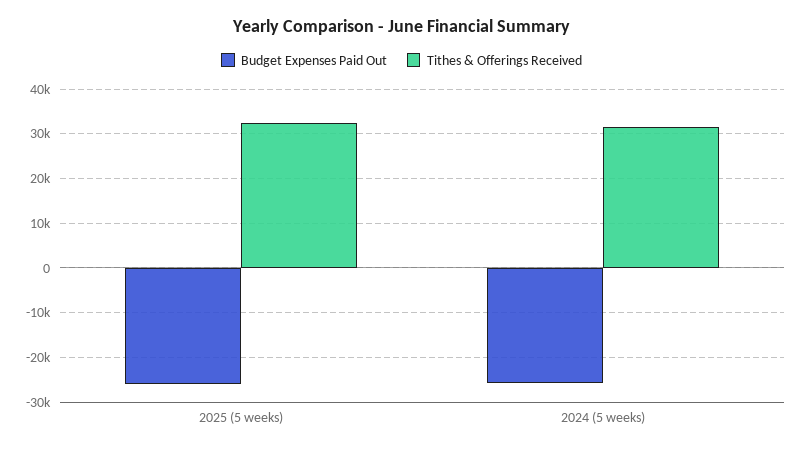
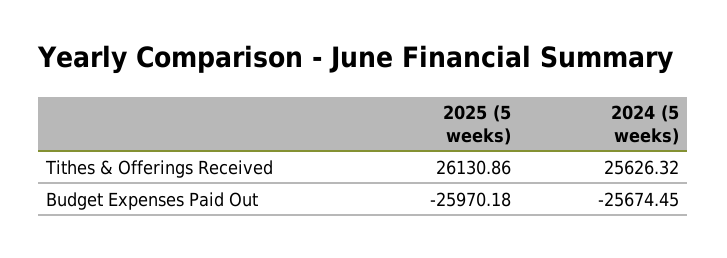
Tithes & Offerings Received, 2025 (5 weeks): 32000 -> 26130.86
Tithes & Offerings Received, 2024 (5 weeks): 32000 -> 25626.32

